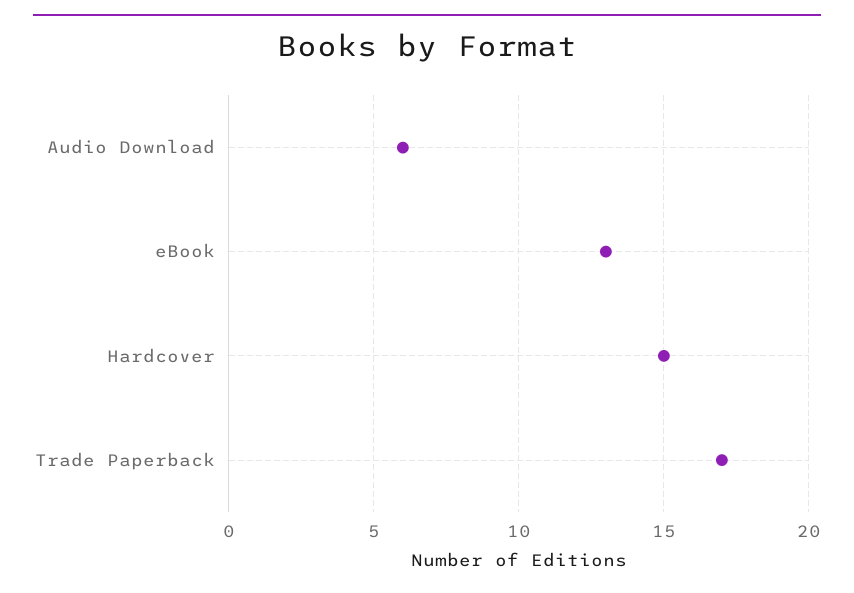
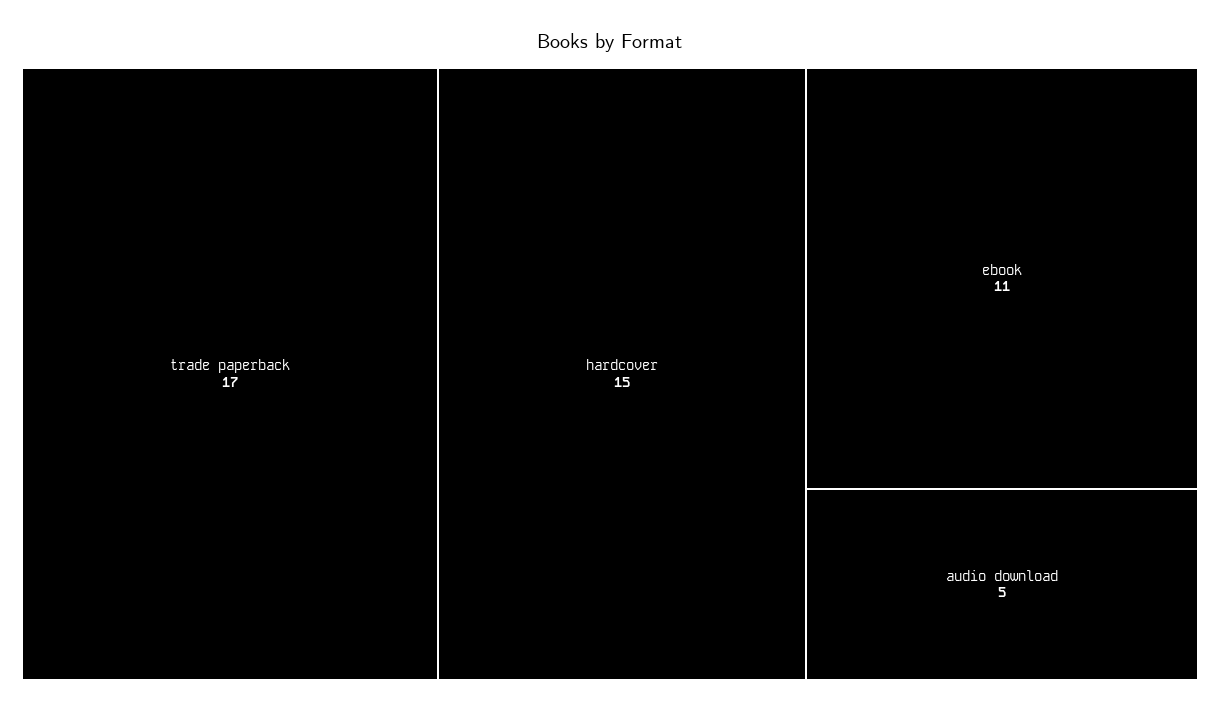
Audio Download: 6 -> 5
eBook: 13 -> 11

